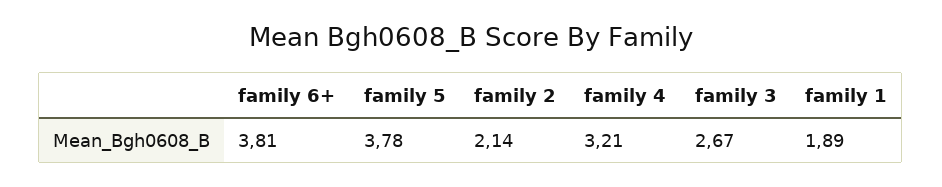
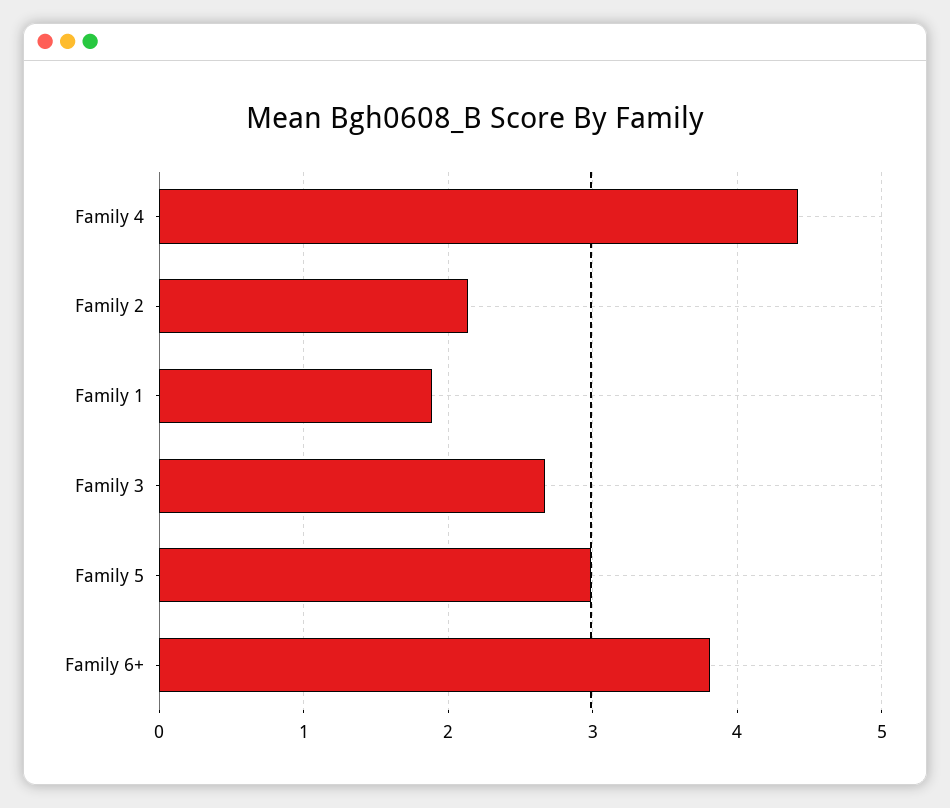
family 5: 3.78 -> 3
family 4: 3.21 -> 4.4

